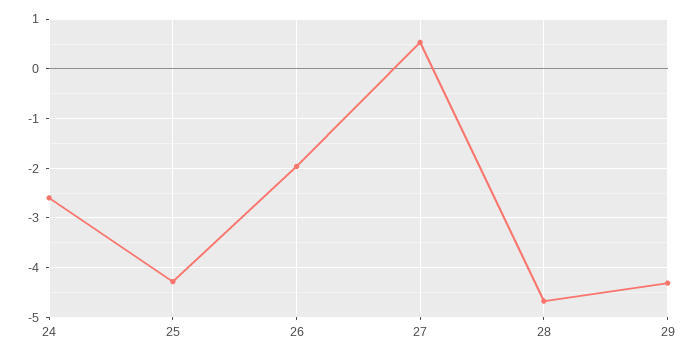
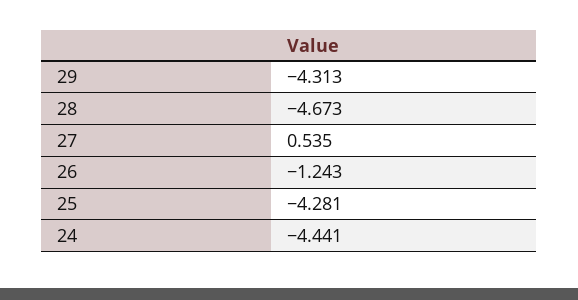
24: -2.6 -> -4.441
26: -2 -> -1.243

